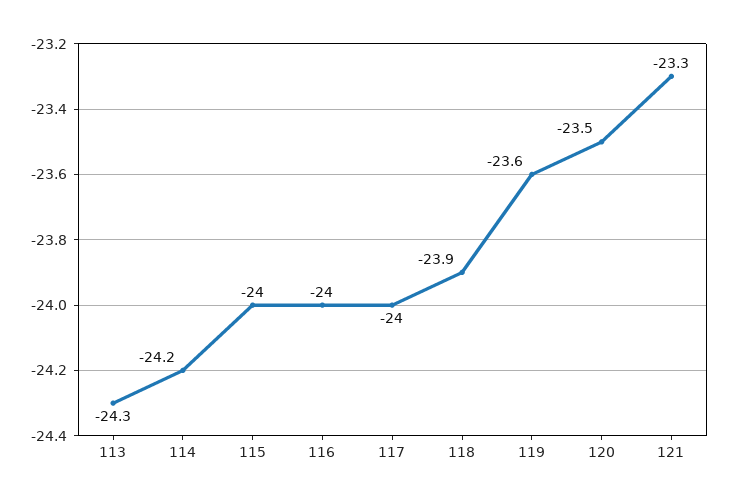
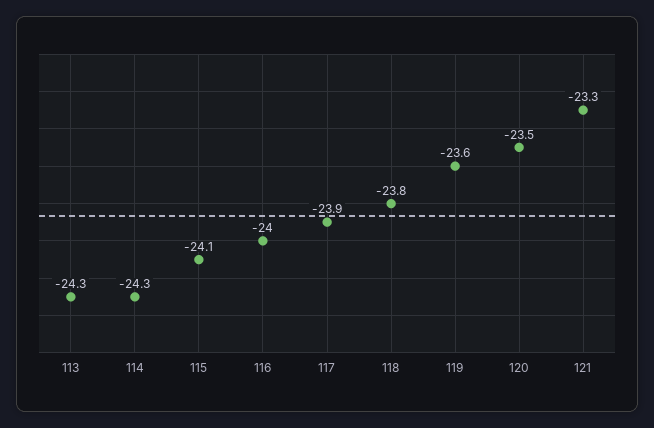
114: -24.2 -> -24.3
115: -24 -> -24.1
117: -24 -> -23.9
118: -23.9 -> -23.8

